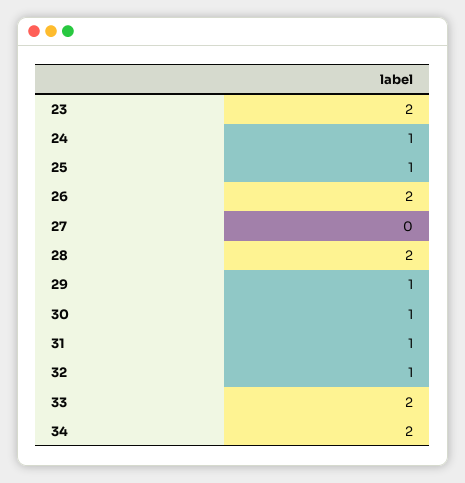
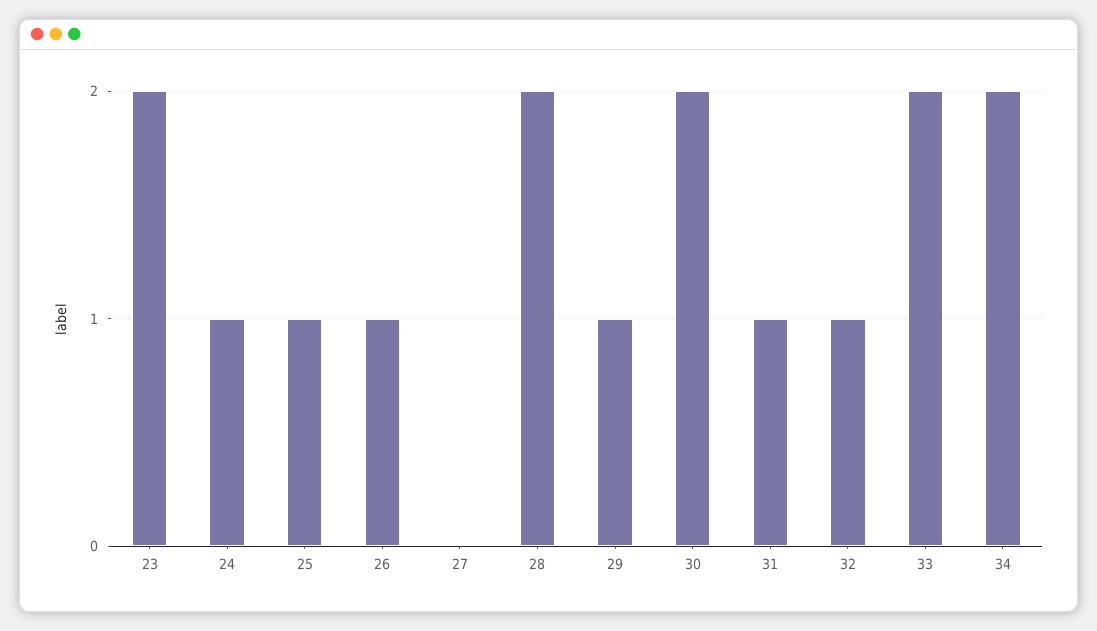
26: 2 -> 1
30: 1 -> 2

